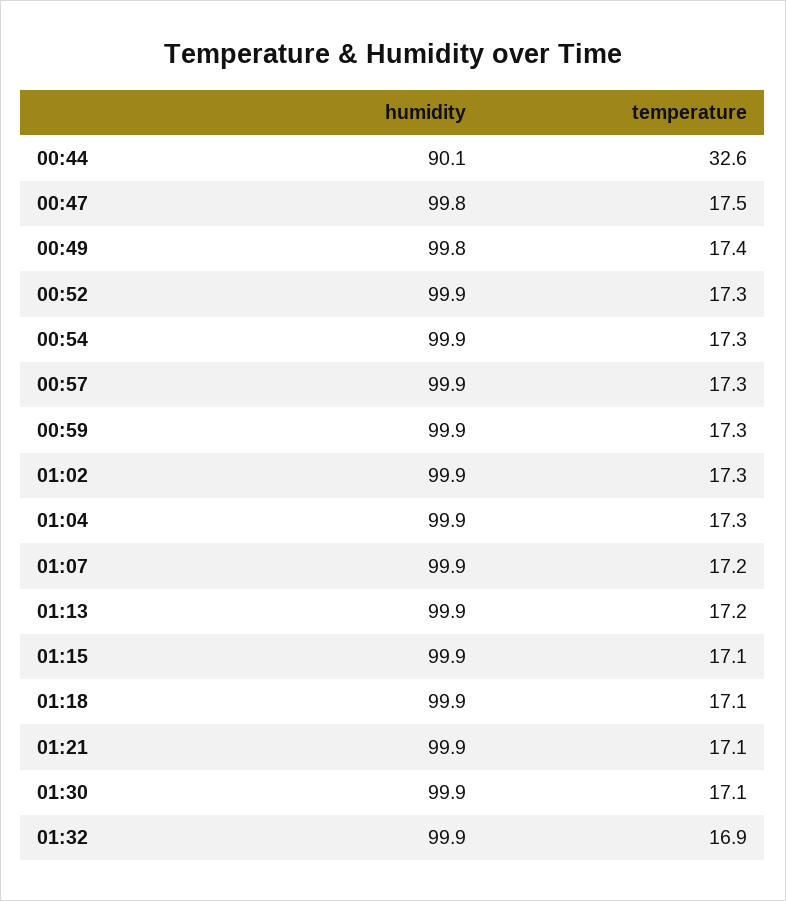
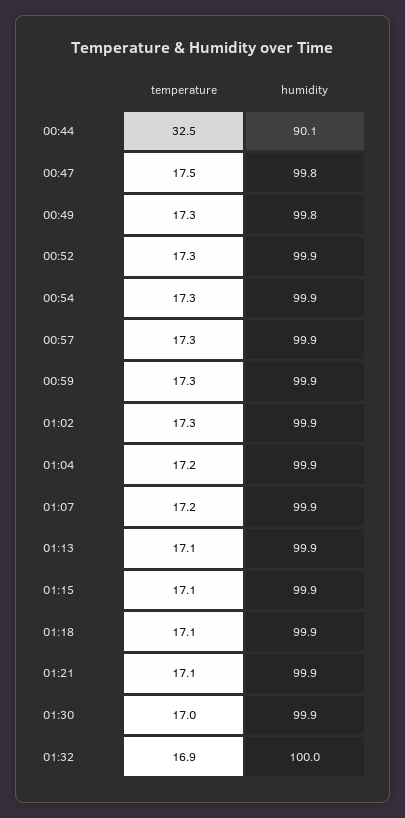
temperature, 00:44: 32.6 -> 32.5
temperature, 00:49: 17.4 -> 17.3
temperature, 01:04: 17.3 -> 17.2
temperature, 01:13: 17.2 -> 17.1
temperature, 01:30: 17.1 -> 17
humidity, 01:32: 99.9 -> 100

